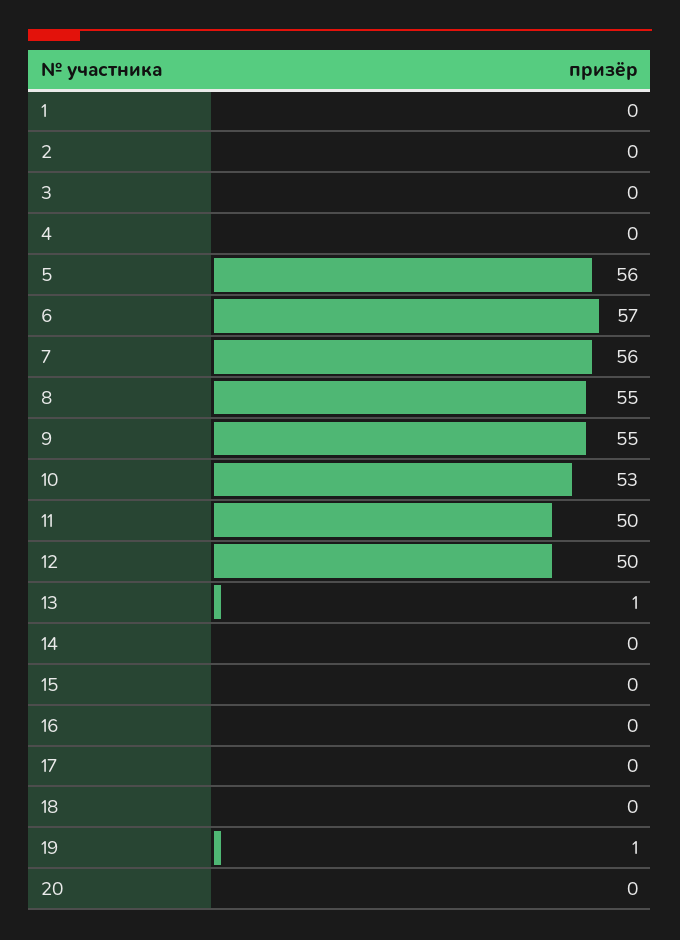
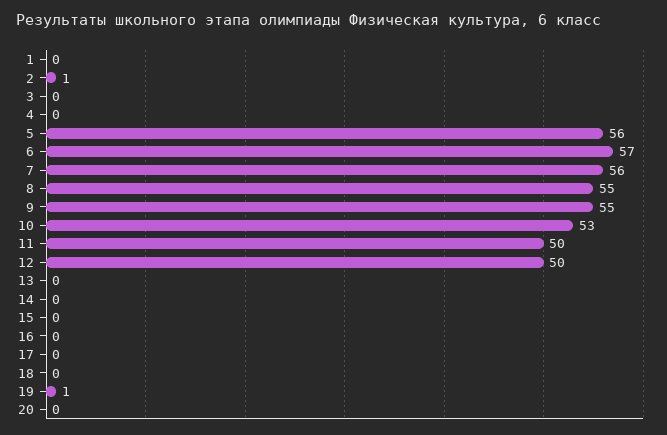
2: 0 -> 1
13: 1 -> 0

